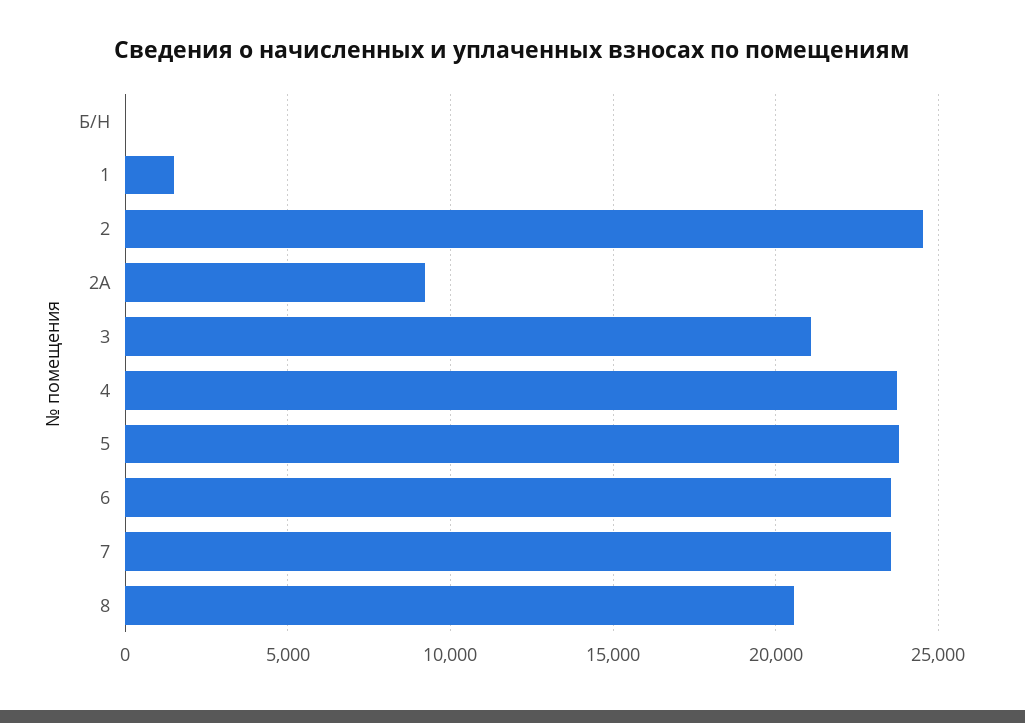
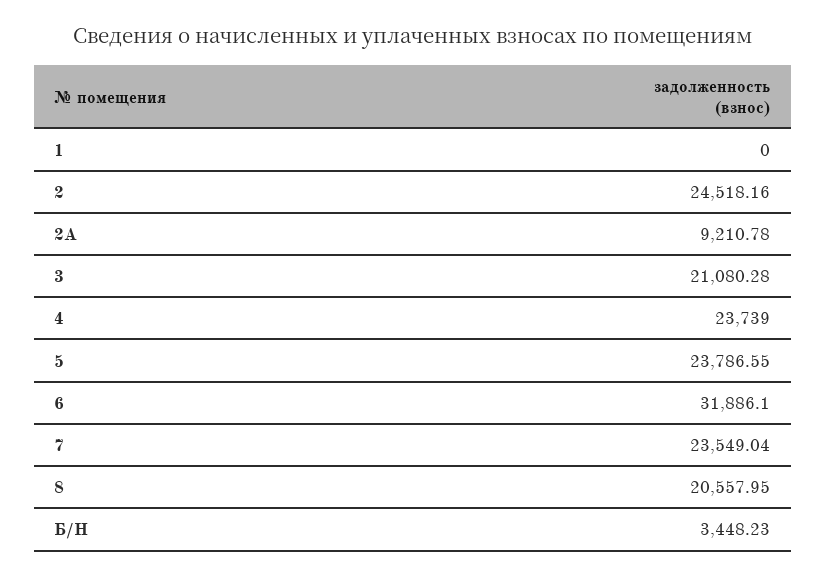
Б/Н: 0 -> 3448.23
1: 1500 -> 0
6: 23500 -> 31886.1

